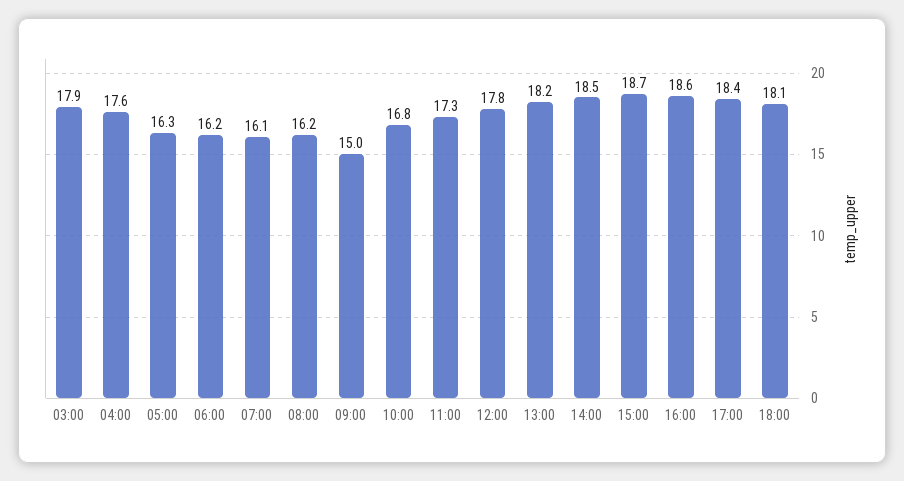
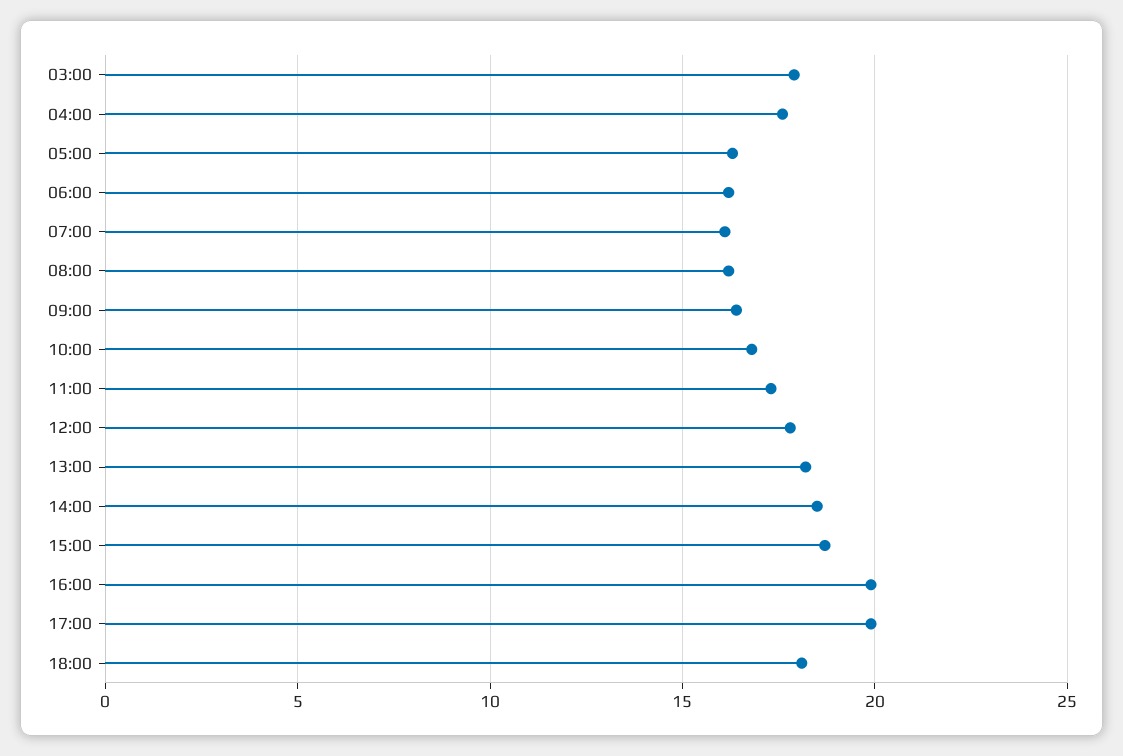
09:00: 15 -> 16.5
16:00: 18.6 -> 20
17:00: 18.4 -> 20

